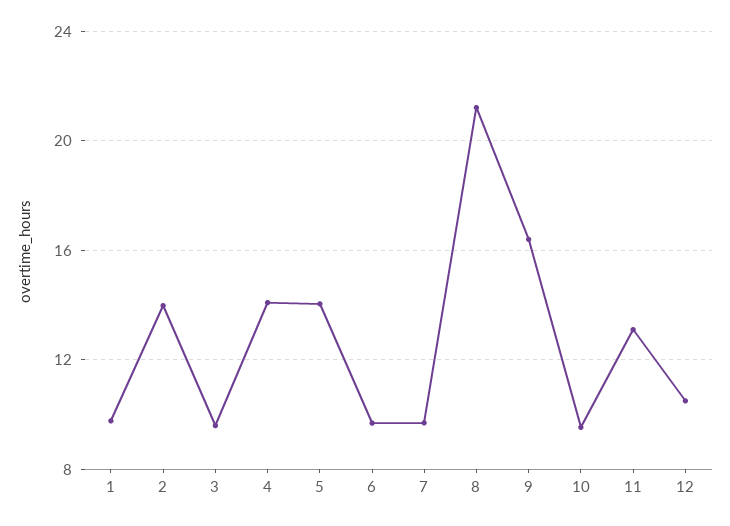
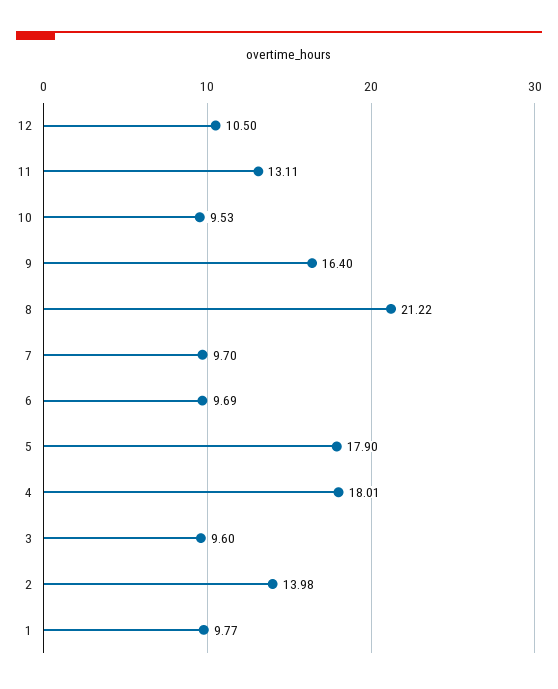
4: 14 -> 18.01
5: 14 -> 17.9

